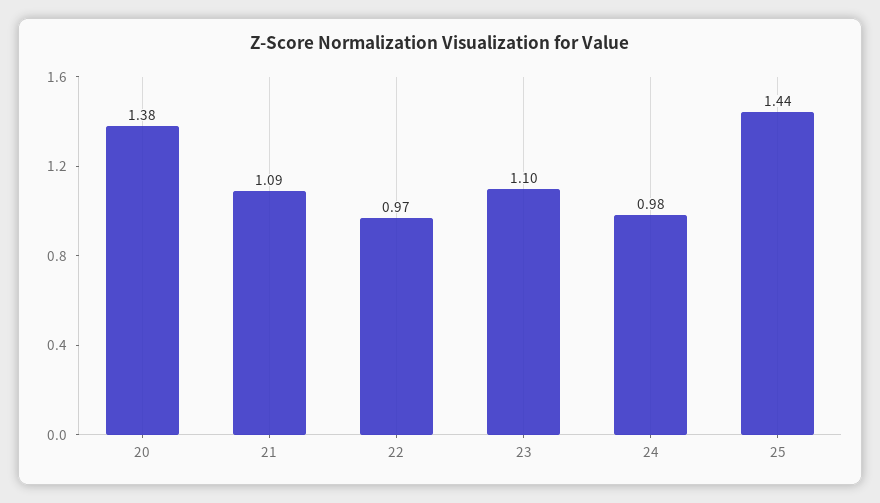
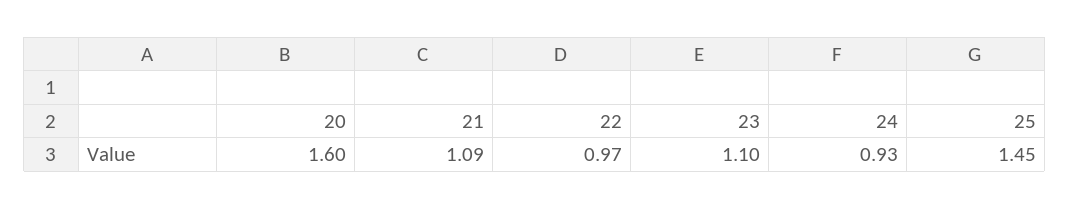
20: 1.38 -> 1.6
24: 0.98 -> 0.93
25: 1.44 -> 1.45

